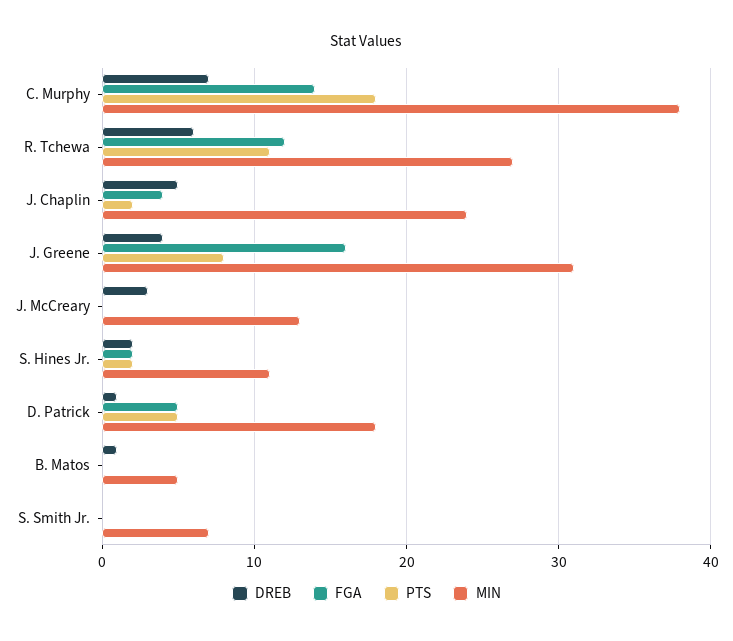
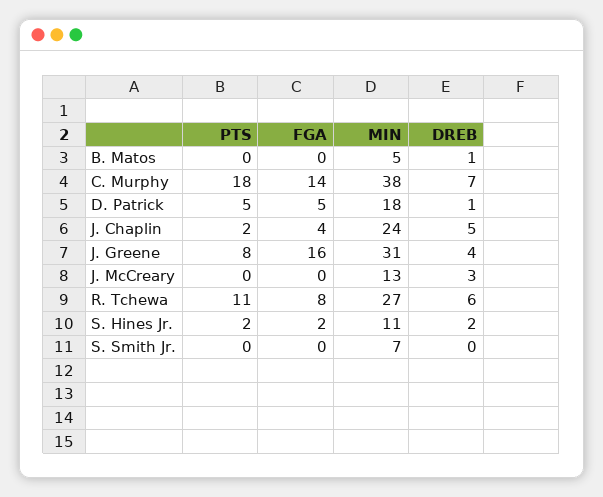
FGA, R. Tchewa: 12 -> 8

